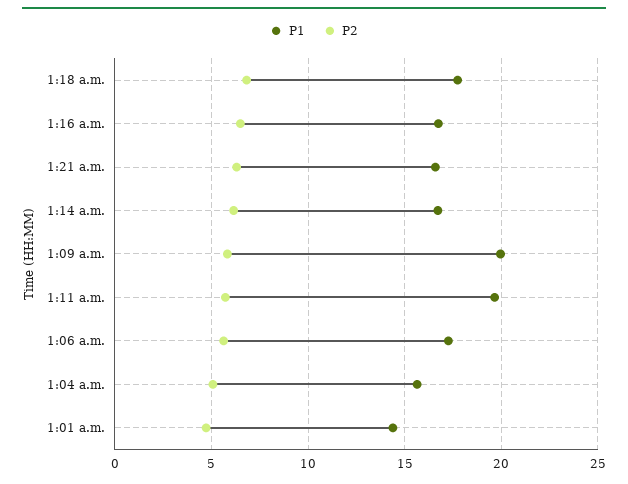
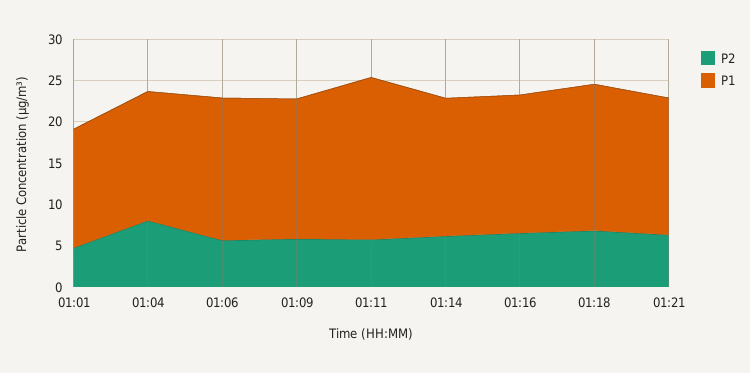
P1, 1:09 a.m.: 20 -> 17
P2, 1:04 a.m.: 5 -> 8

